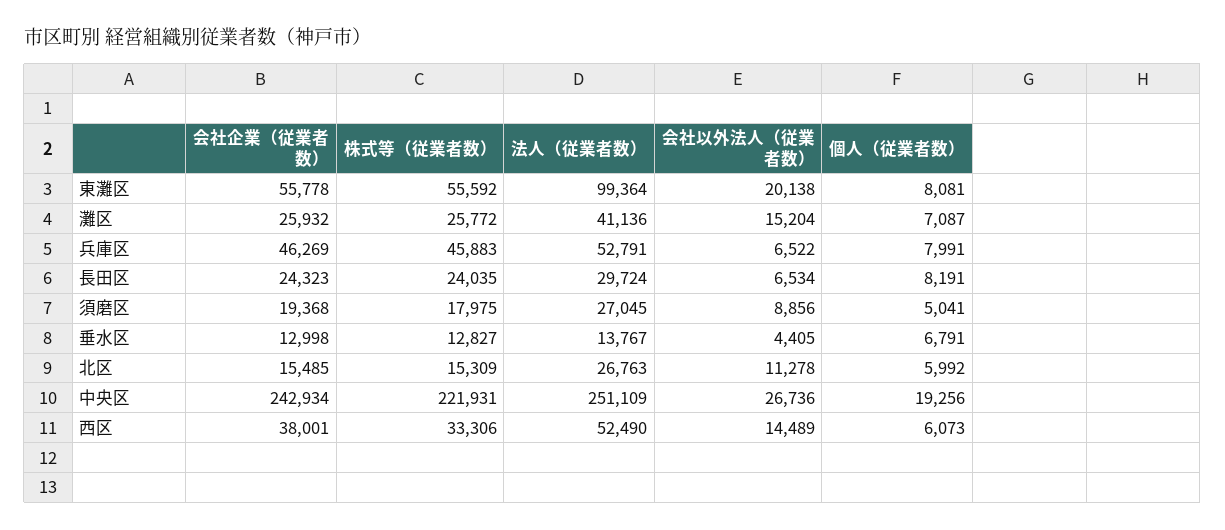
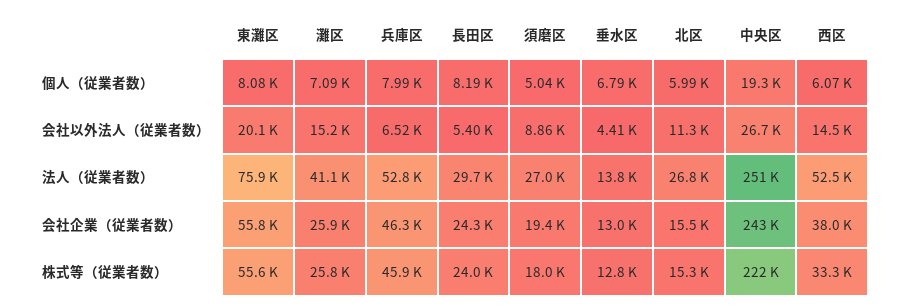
法人（従業者数）, 東灘区: 99364 -> 75900
会社以外法人（従業者数）, 長田区: 6534 -> 5400

